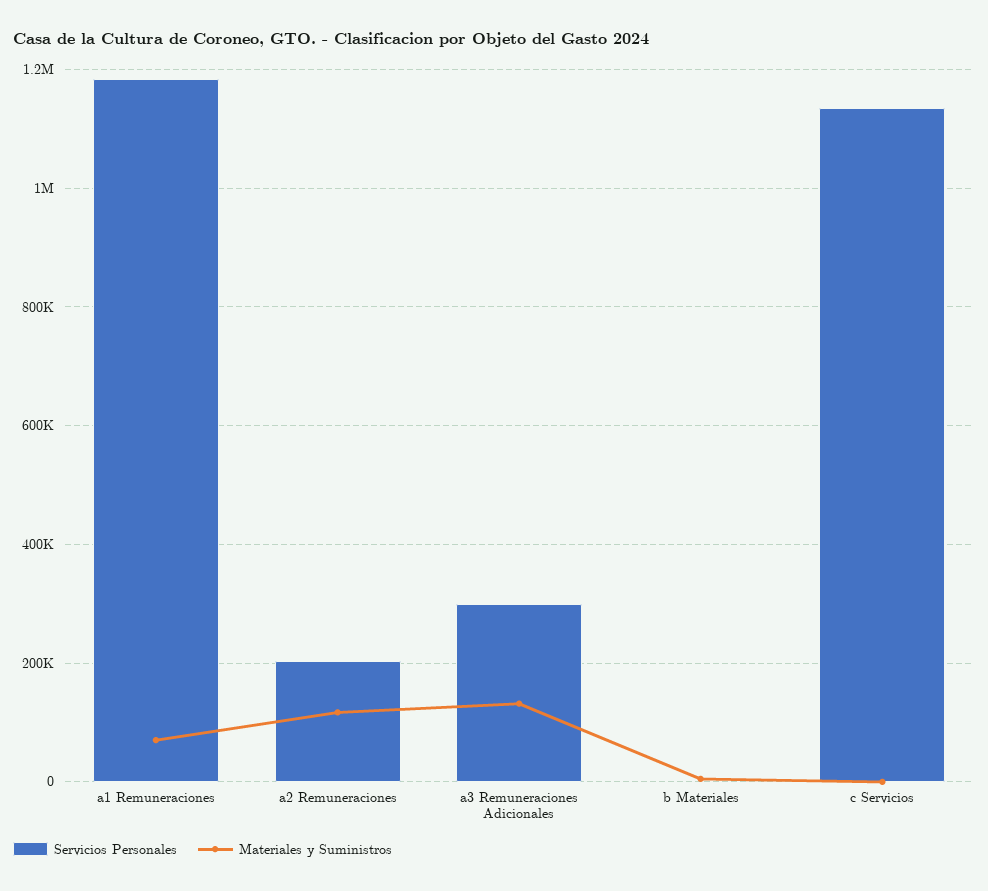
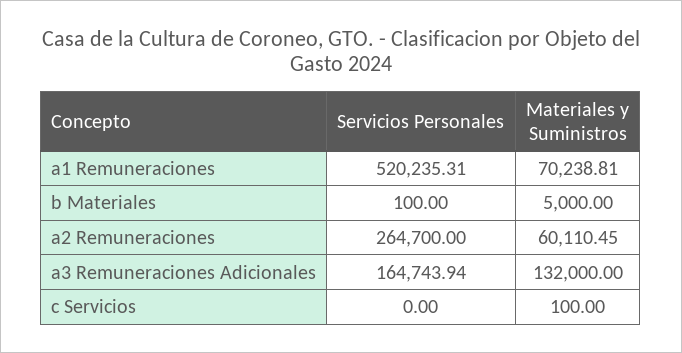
Servicios Personales, a1 Remuneraciones: 1180000 -> 520235.31
Servicios Personales, a2 Remuneraciones: 200000 -> 264700
Materiales y Suministros, a2 Remuneraciones: 120000 -> 60110.45
Servicios Personales, a3 Remuneraciones Adicionales: 300000 -> 164743.94
Servicios Personales, c Servicios: 1140000 -> 0

